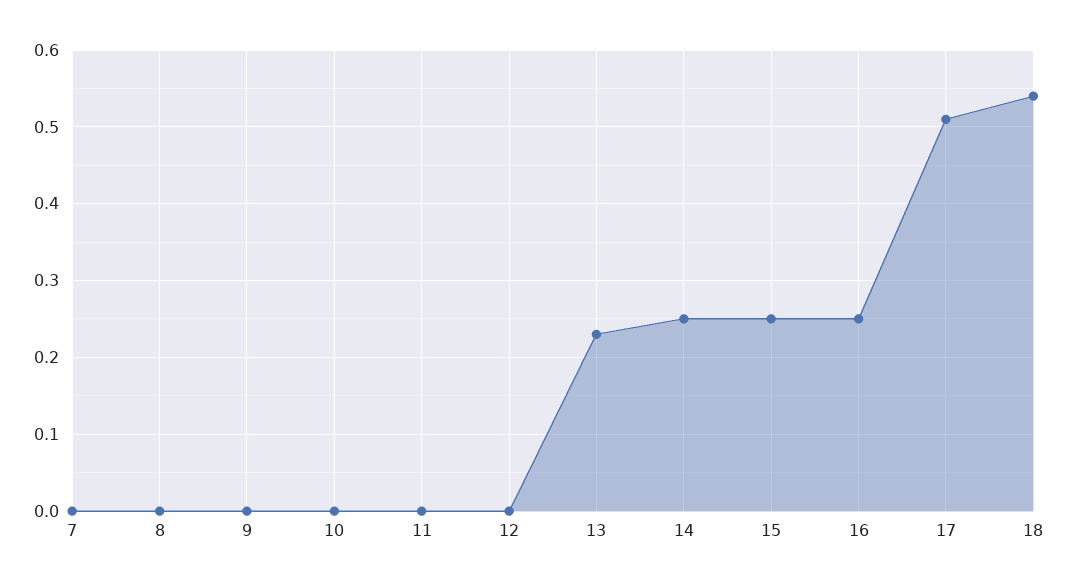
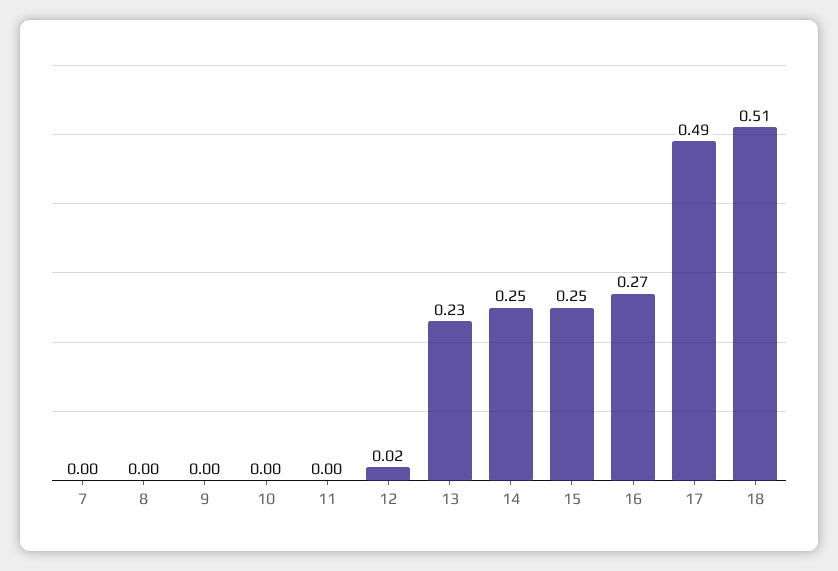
12: 0 -> 0.02
16: 0.25 -> 0.27
17: 0.51 -> 0.49
18: 0.54 -> 0.51

